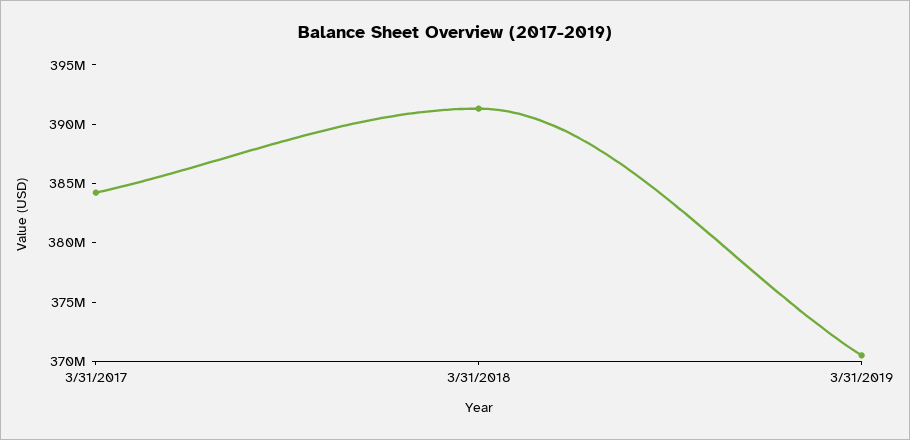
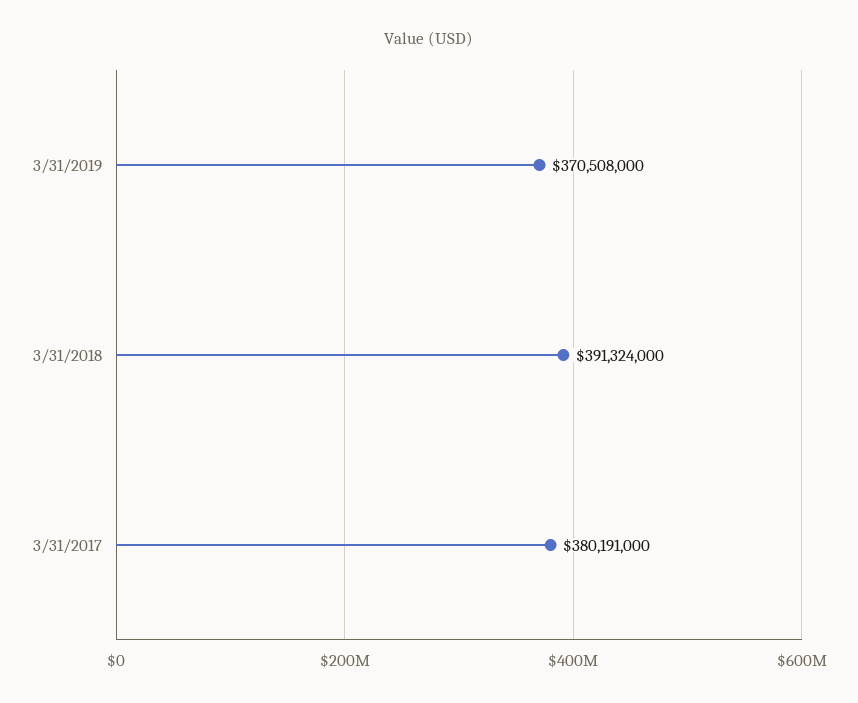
3/31/2017: 384000000 -> 380191000

